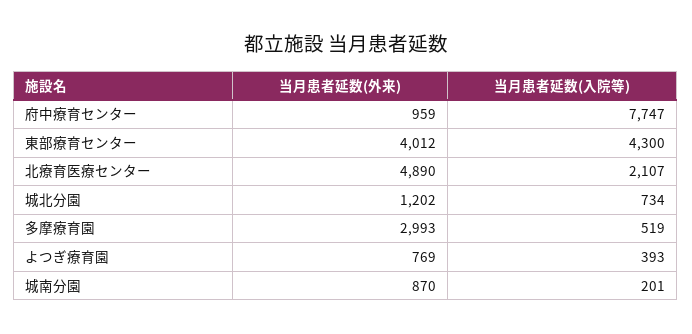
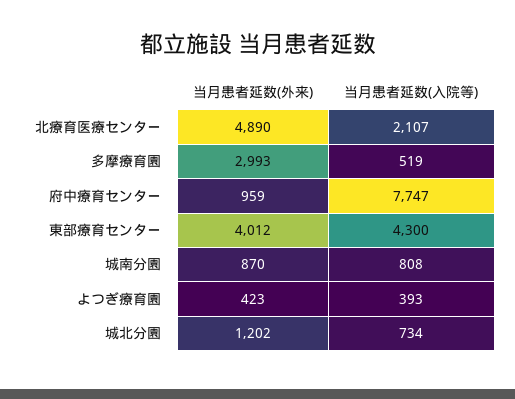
当月患者延数(外来), よつぎ療育園: 769 -> 423
当月患者延数(入院等), 城南分園: 201 -> 808

